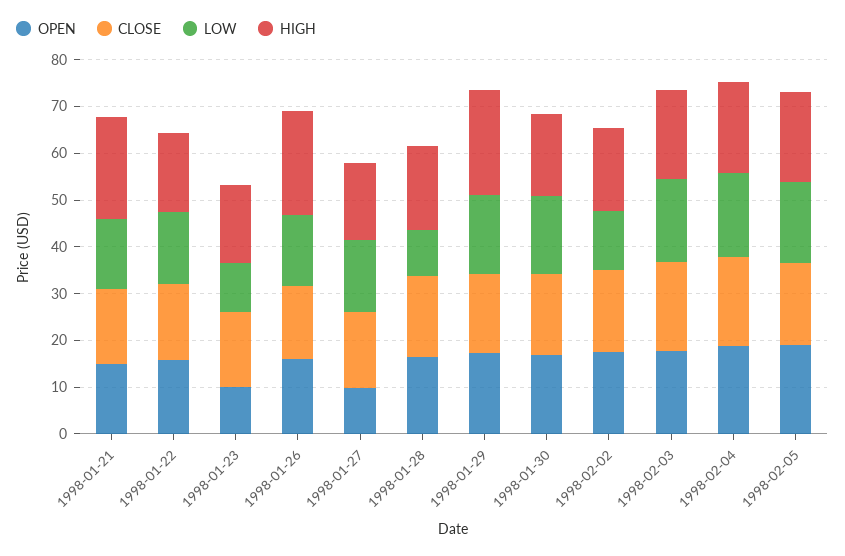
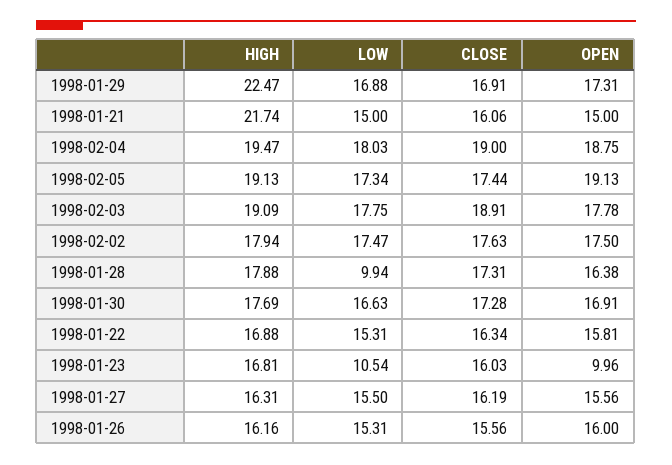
HIGH, 1998-01-26: 22 -> 16.16
OPEN, 1998-01-27: 10 -> 15.56
LOW, 1998-02-02: 12 -> 17.47

